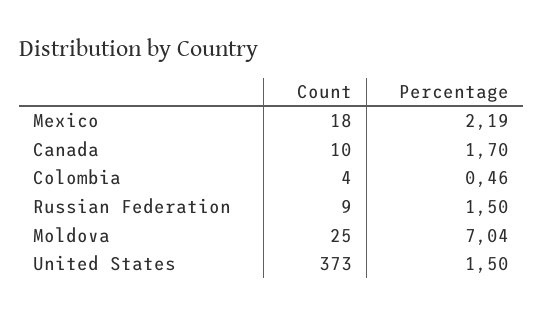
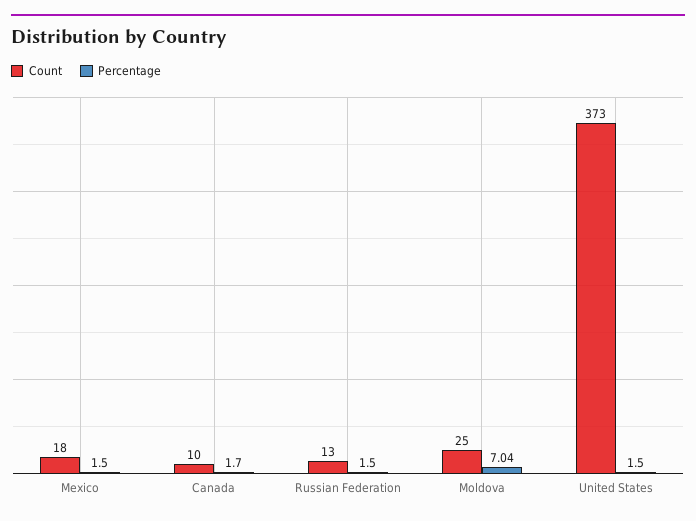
Percentage, Mexico: 2.19 -> 1.5
Count, Colombia: 4 -> none
Percentage, Colombia: 0.46 -> none
Count, Russian Federation: 9 -> 13

